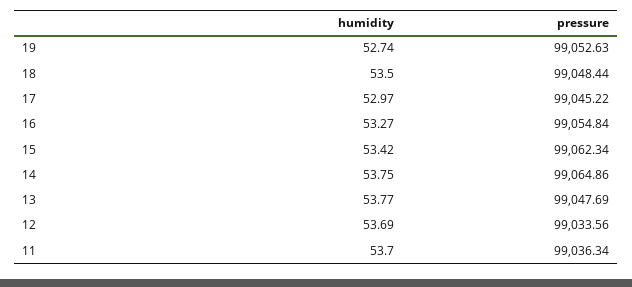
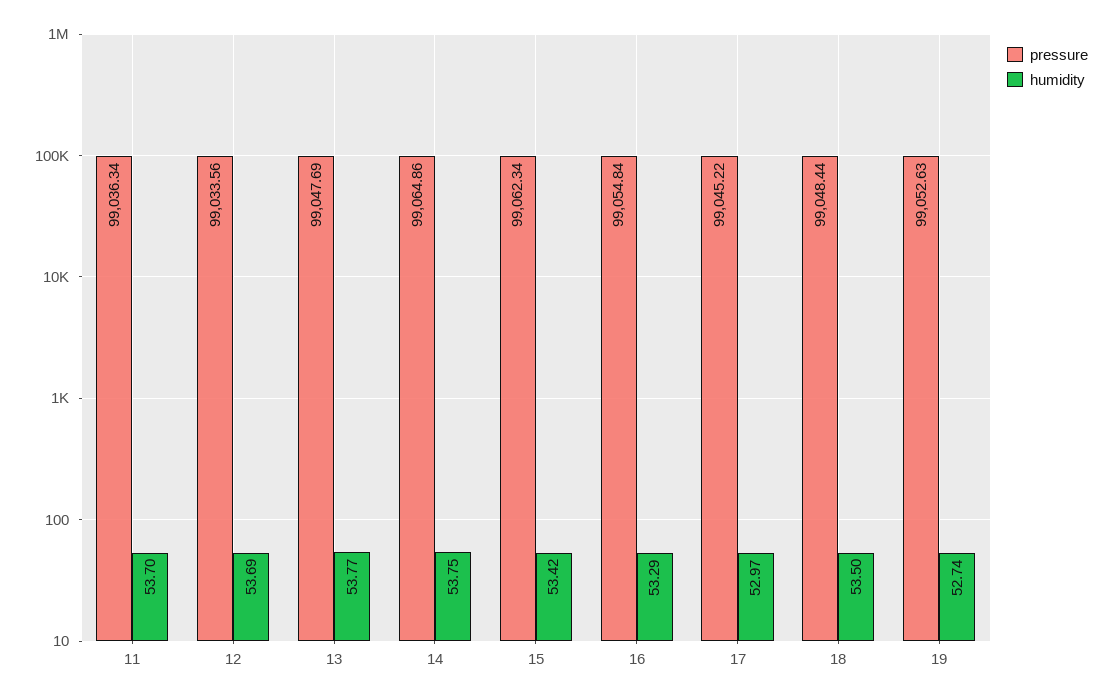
humidity, 16: 53.27 -> 53.29

